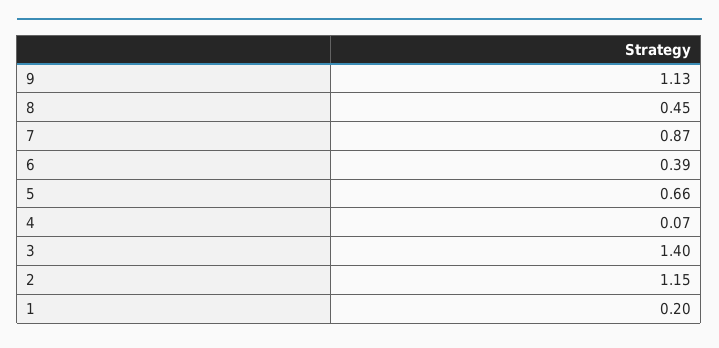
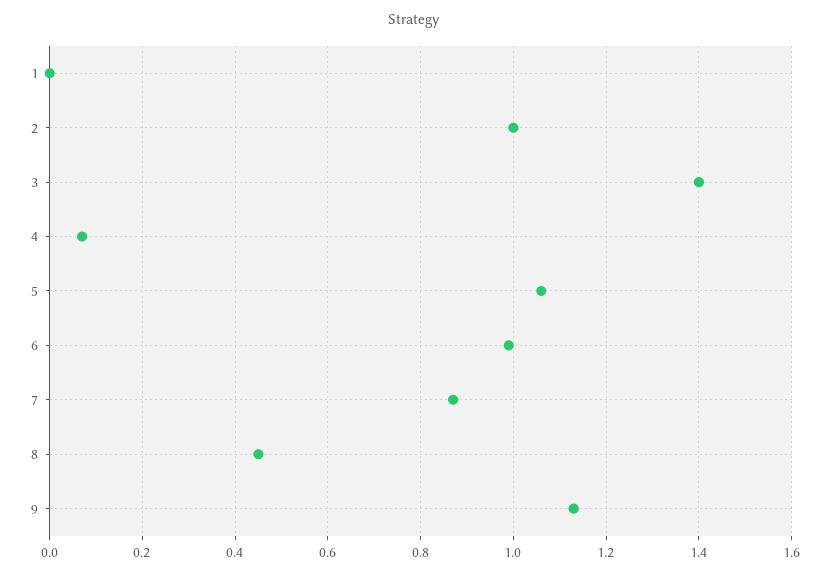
6: 0.39 -> 1
5: 0.66 -> 1.05
2: 1.15 -> 1
1: 0.2 -> 0

